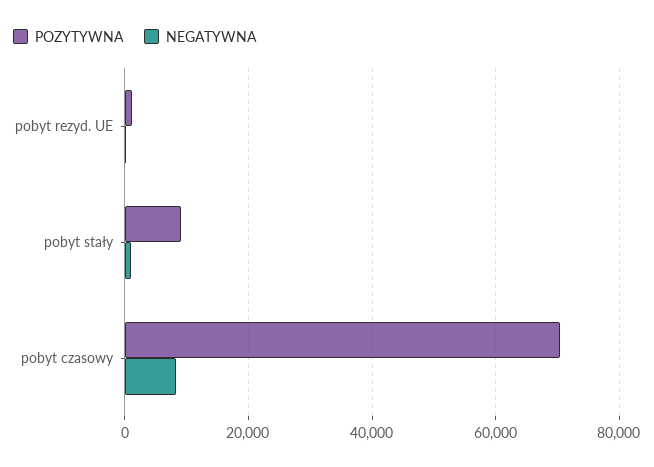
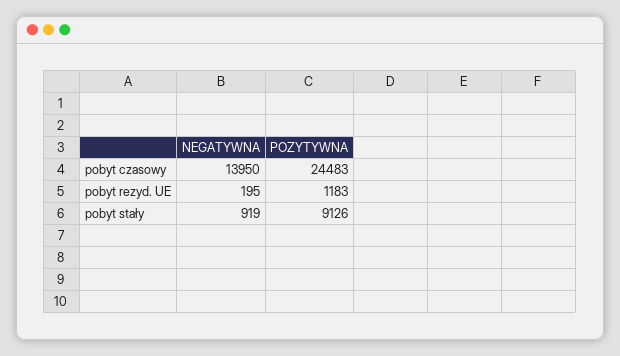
POZYTYWNA, pobyt czasowy: 70000 -> 24483
NEGATYWNA, pobyt czasowy: 8000 -> 13950

